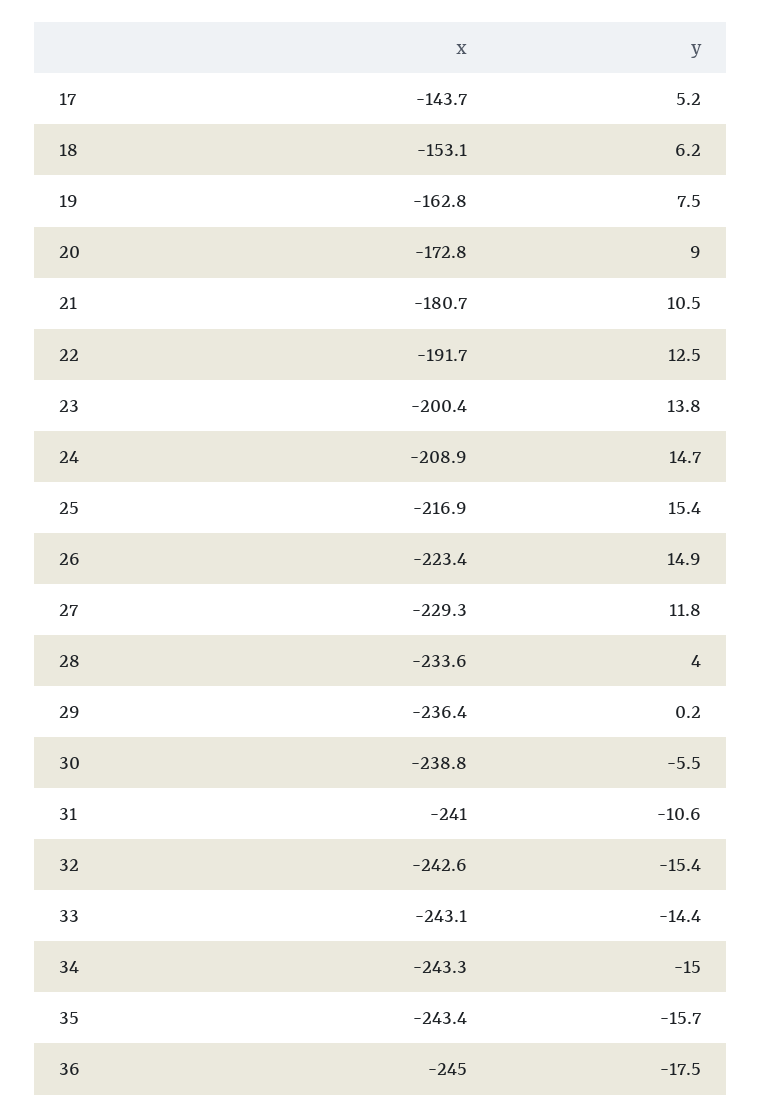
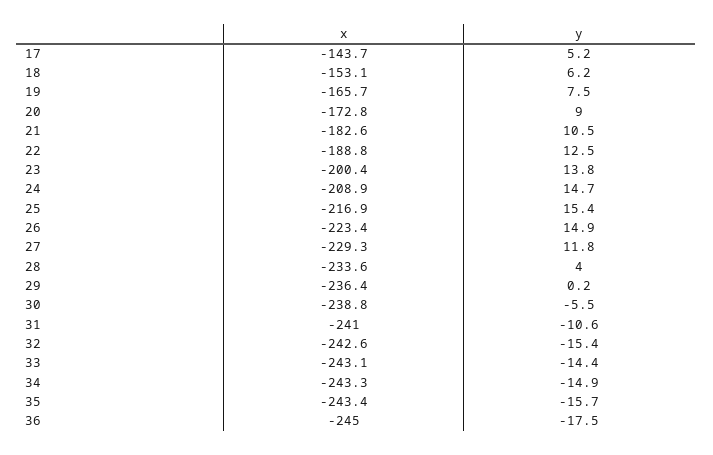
x, 19: -162.8 -> -165.7
x, 21: -180.7 -> -182.6
x, 22: -191.7 -> -188.8
y, 34: -15 -> -14.9

